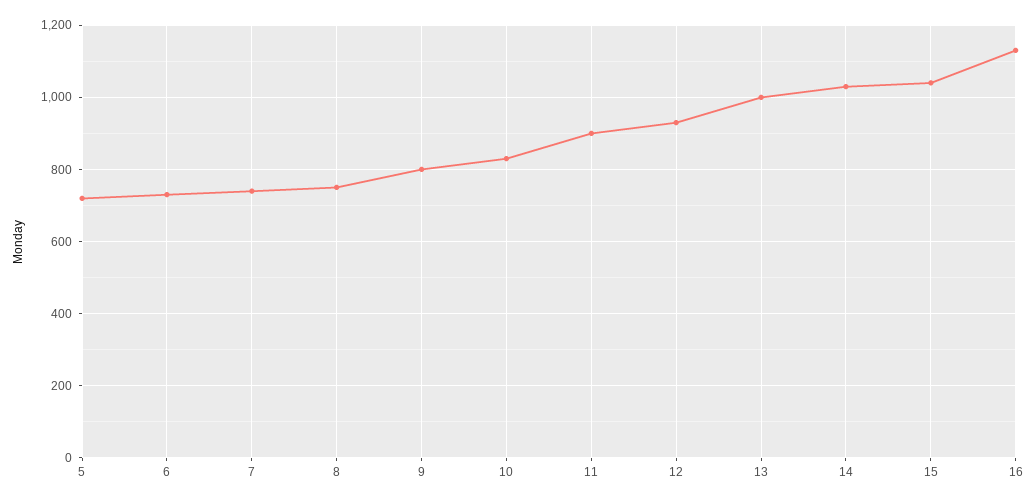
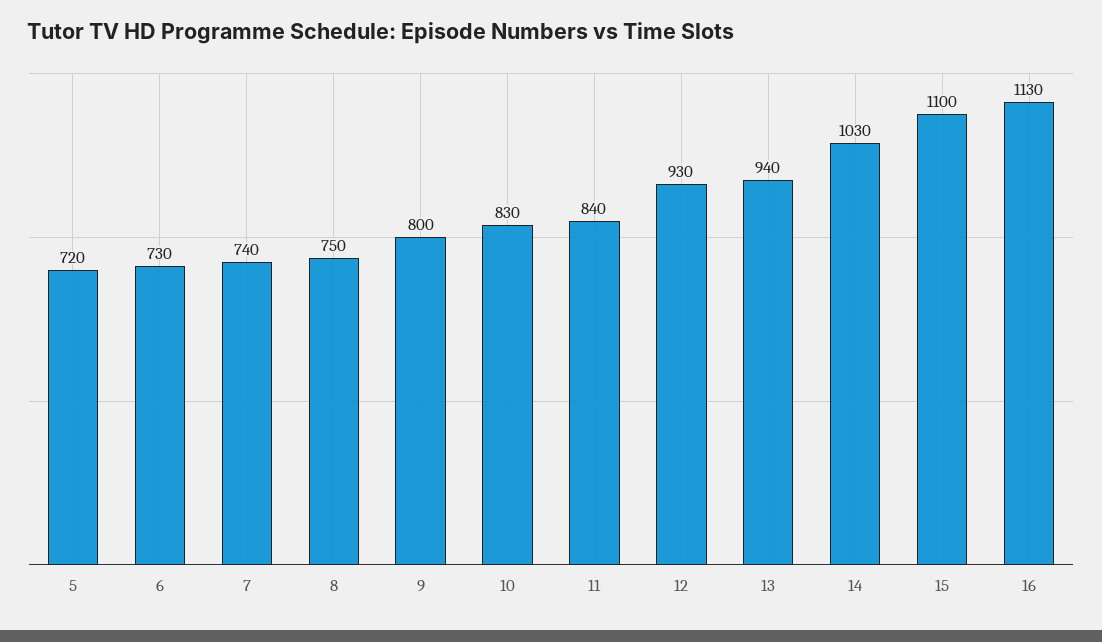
11: 900 -> 840
13: 1000 -> 940
15: 1040 -> 1100

